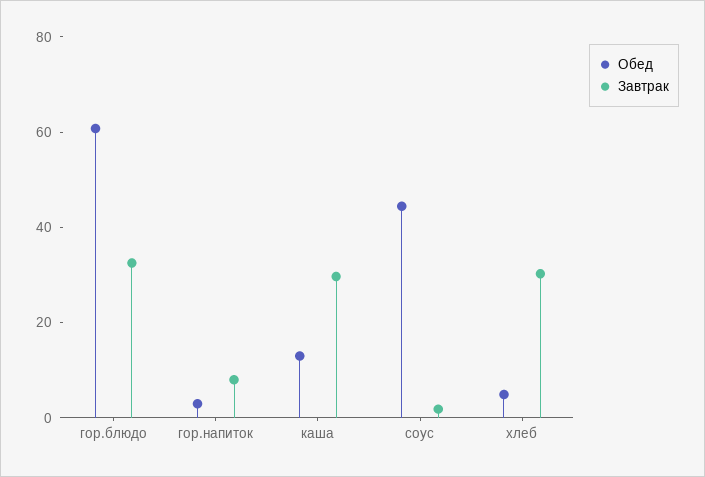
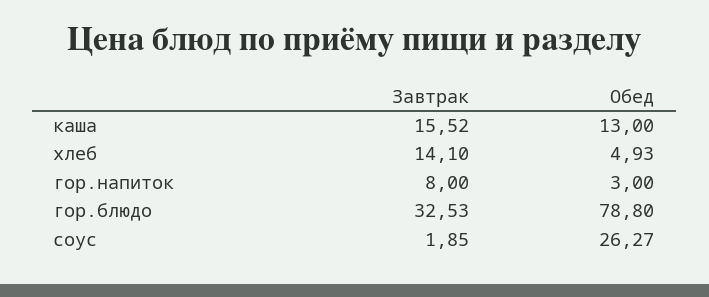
Обед, гор.блюдо: 60 -> 78.8
Завтрак, каша: 30 -> 15.52
Обед, соус: 45 -> 26.27
Завтрак, хлеб: 30 -> 14.1

